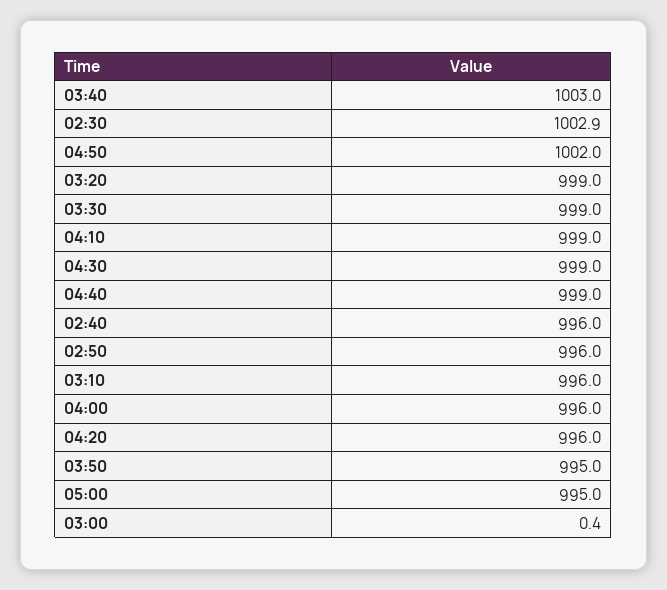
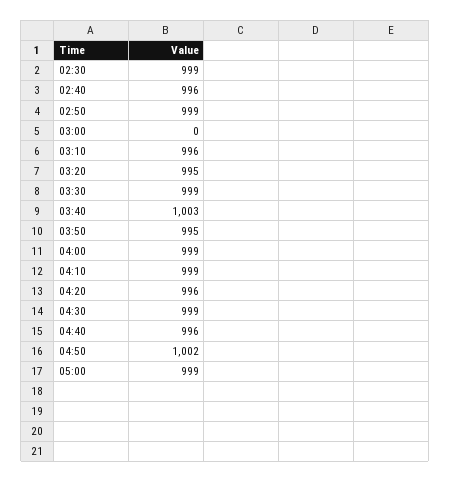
02:30: 1002.9 -> 999
03:20: 999 -> 995
04:40: 999 -> 996
02:50: 996 -> 999
04:00: 996 -> 999
05:00: 995 -> 999

